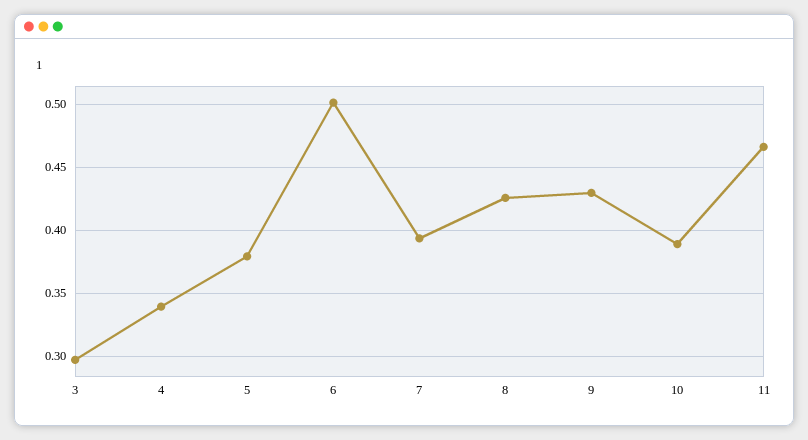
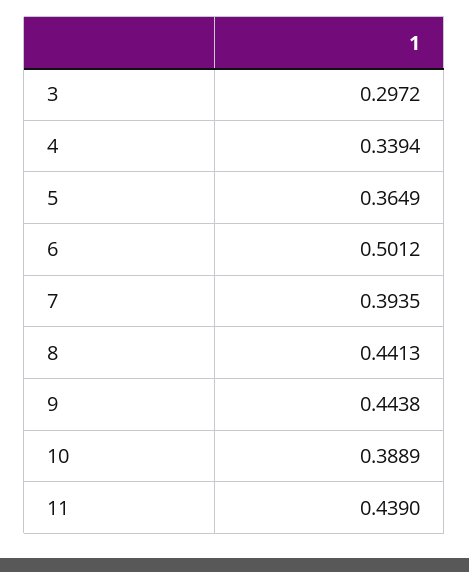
5: 0.38 -> 0.3649
8: 0.425 -> 0.4413
9: 0.43 -> 0.4438
11: 0.465 -> 0.439

